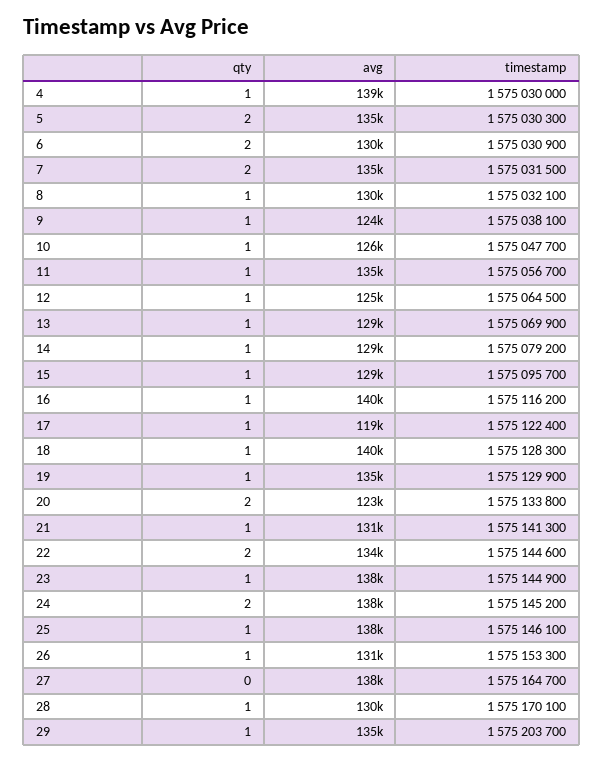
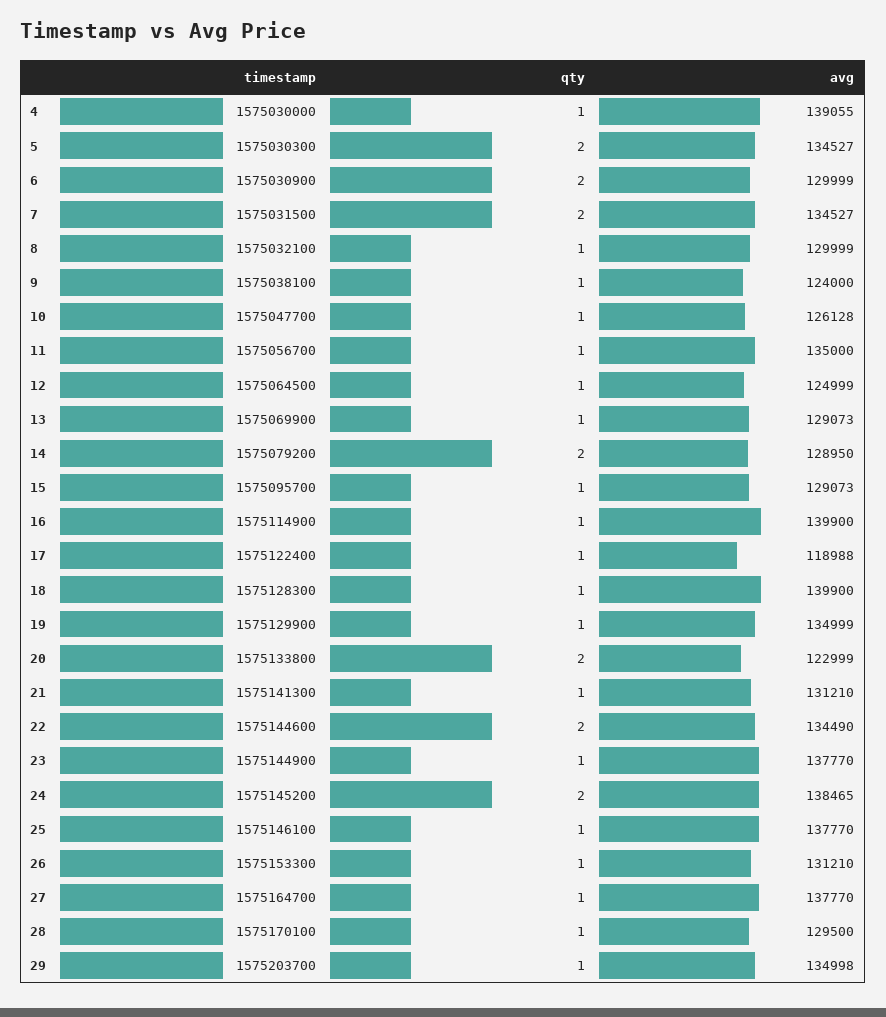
qty, 14: 1 -> 2
timestamp, 16: 1575116200 -> 1575114900
qty, 27: 0 -> 1

